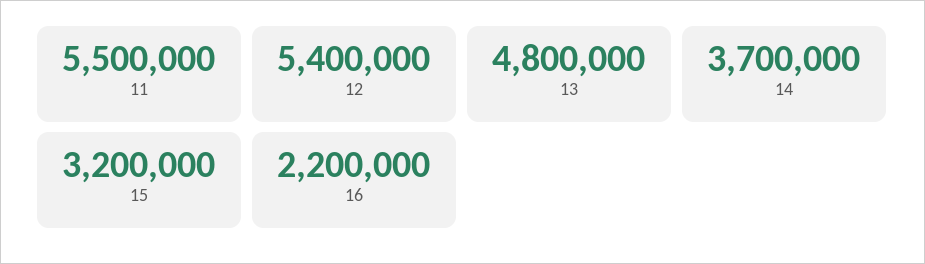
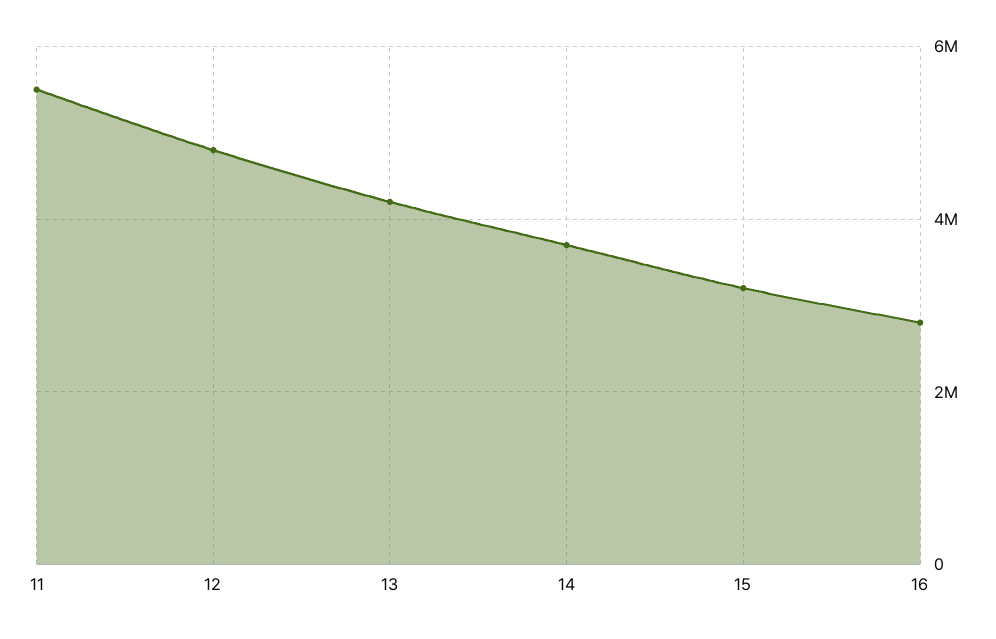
12: 5400000 -> 4800000
13: 4800000 -> 4200000
16: 2200000 -> 2800000

